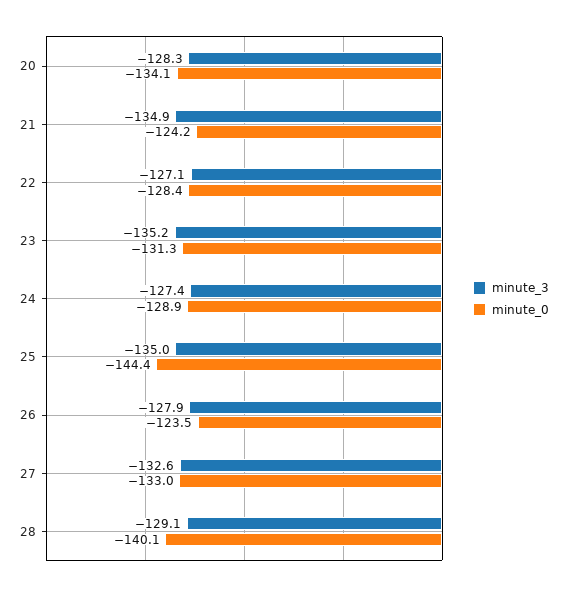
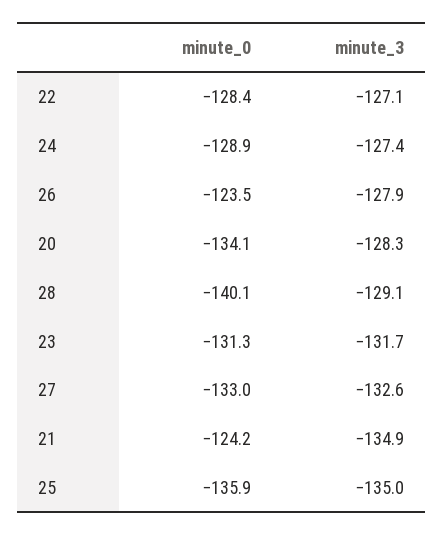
minute_3, 23: -135.2 -> -131.7
minute_0, 25: -144.4 -> -135.9

